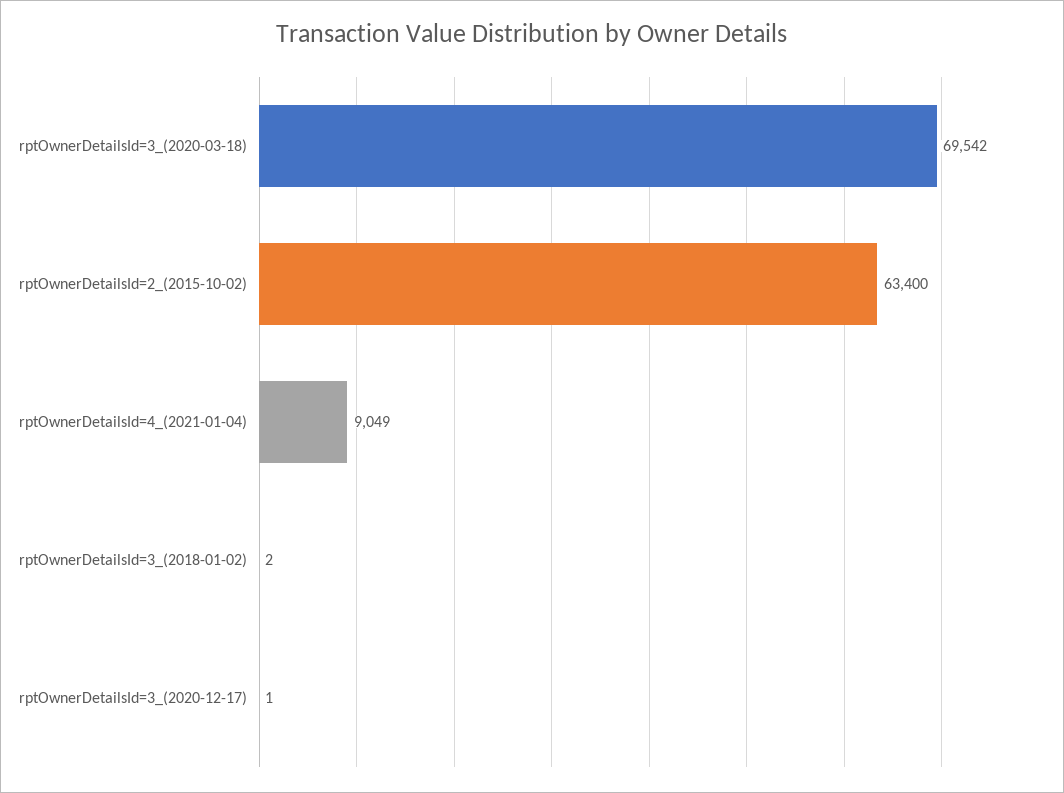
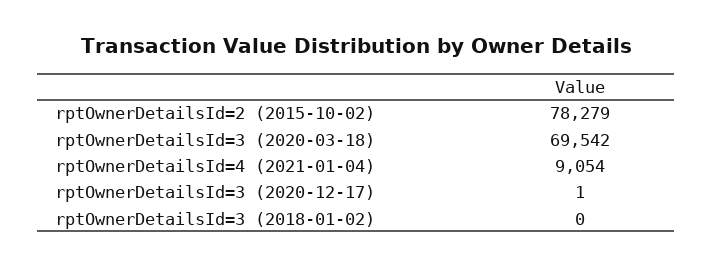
rptOwnerDetailsId=2_(2015-10-02): 63400 -> 78279
rptOwnerDetailsId=4_(2021-01-04): 9049 -> 9054
rptOwnerDetailsId=3_(2018-01-02): 2 -> 0

